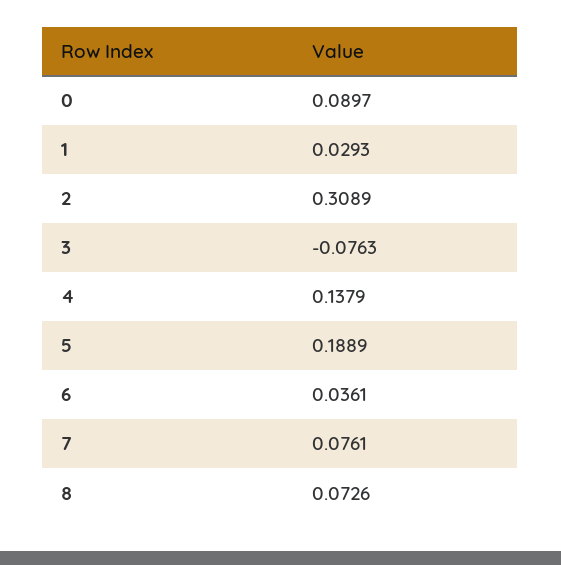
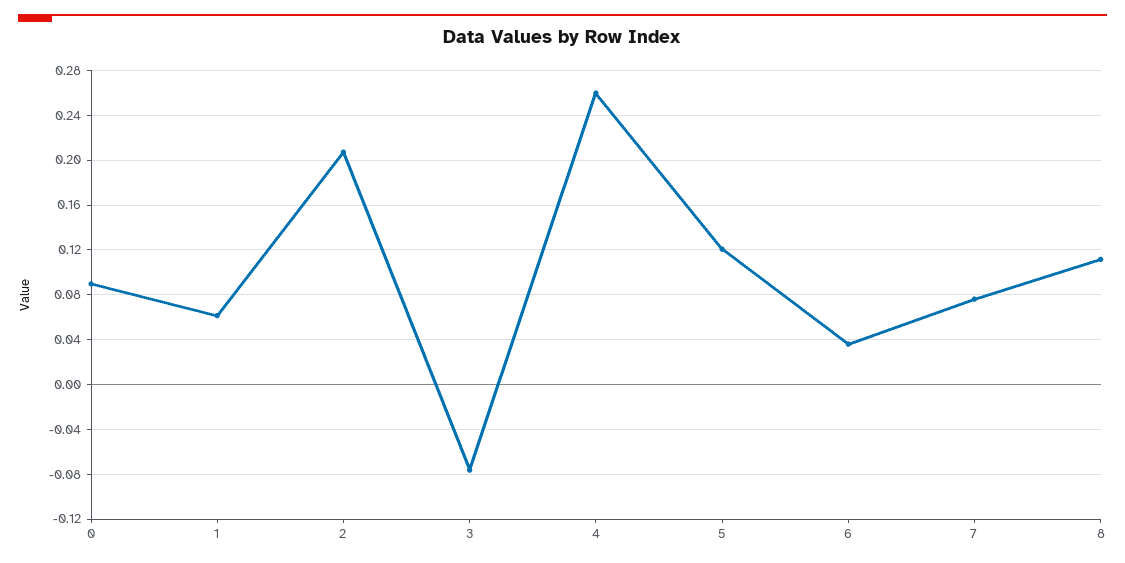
1: 0.0293 -> 0.06
2: 0.3089 -> 0.21
4: 0.1379 -> 0.26
5: 0.1889 -> 0.12
8: 0.0726 -> 0.11

